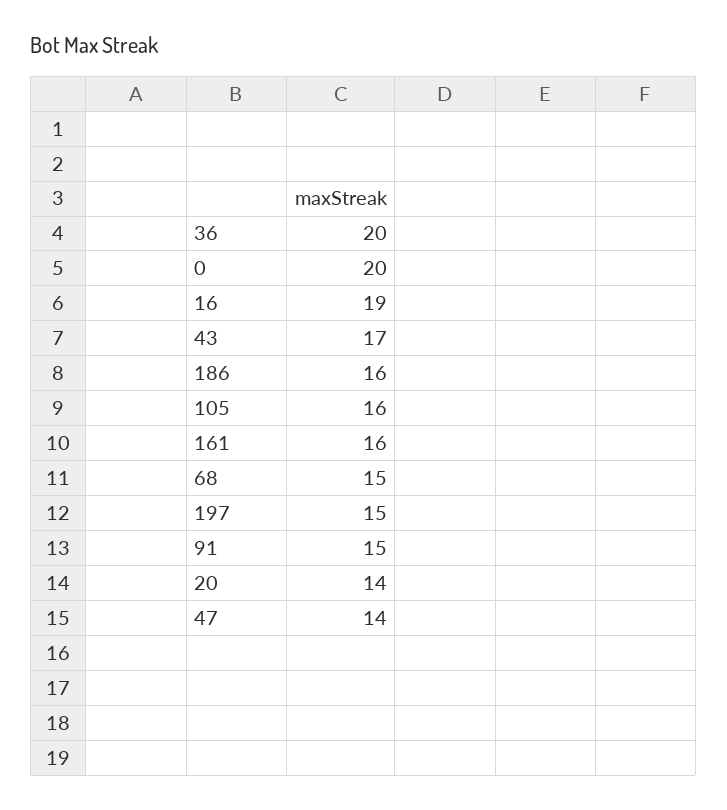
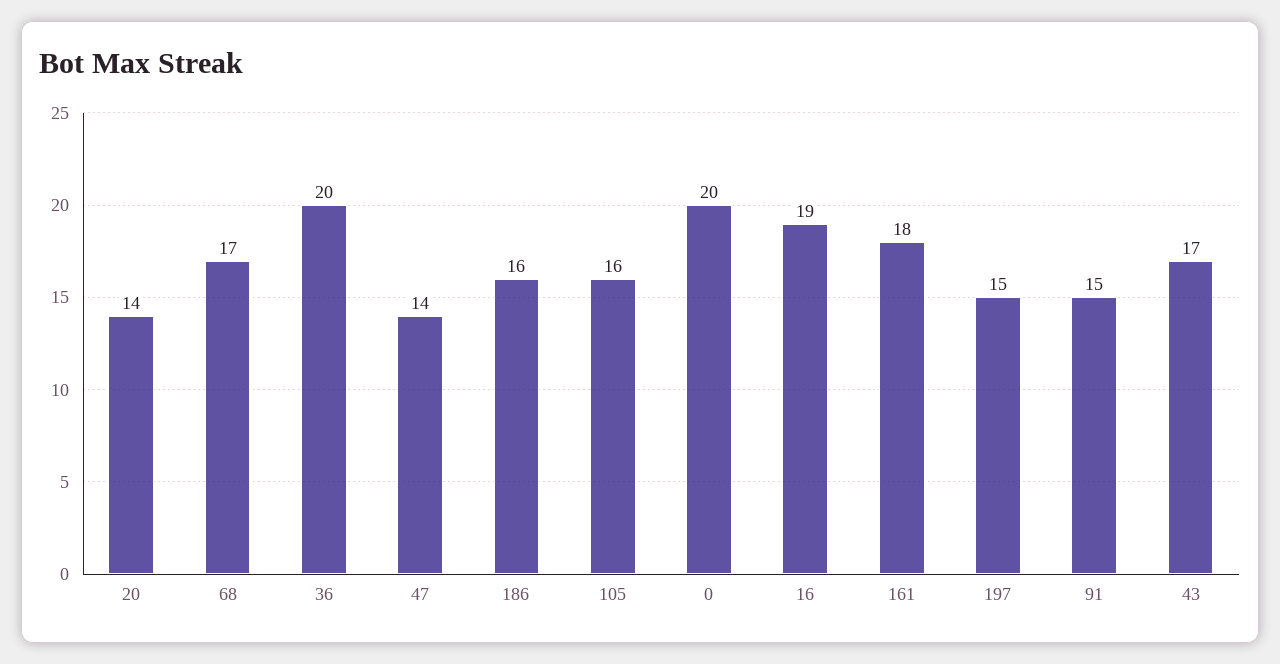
161: 16 -> 18
68: 15 -> 17

